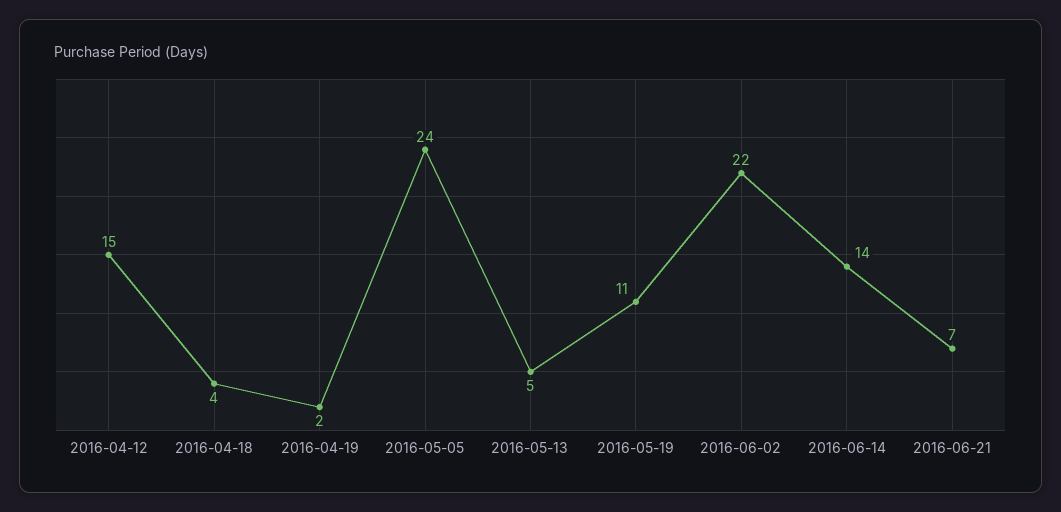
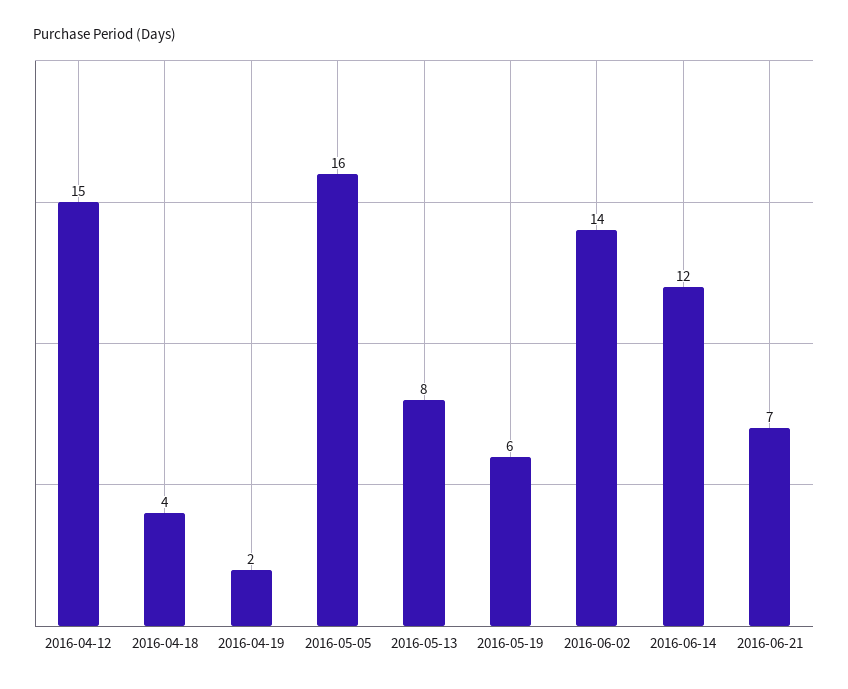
2016-05-05: 24 -> 16
2016-05-13: 5 -> 8
2016-05-19: 11 -> 6
2016-06-02: 22 -> 14
2016-06-14: 14 -> 12

